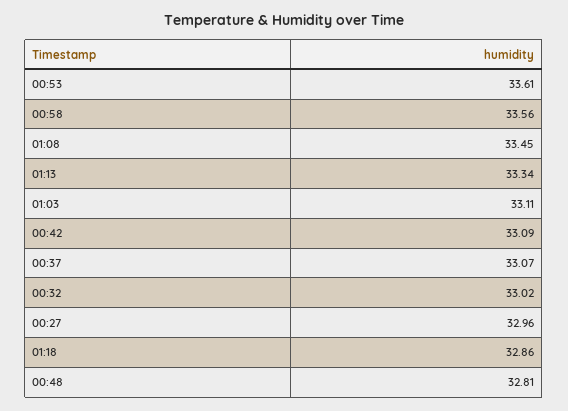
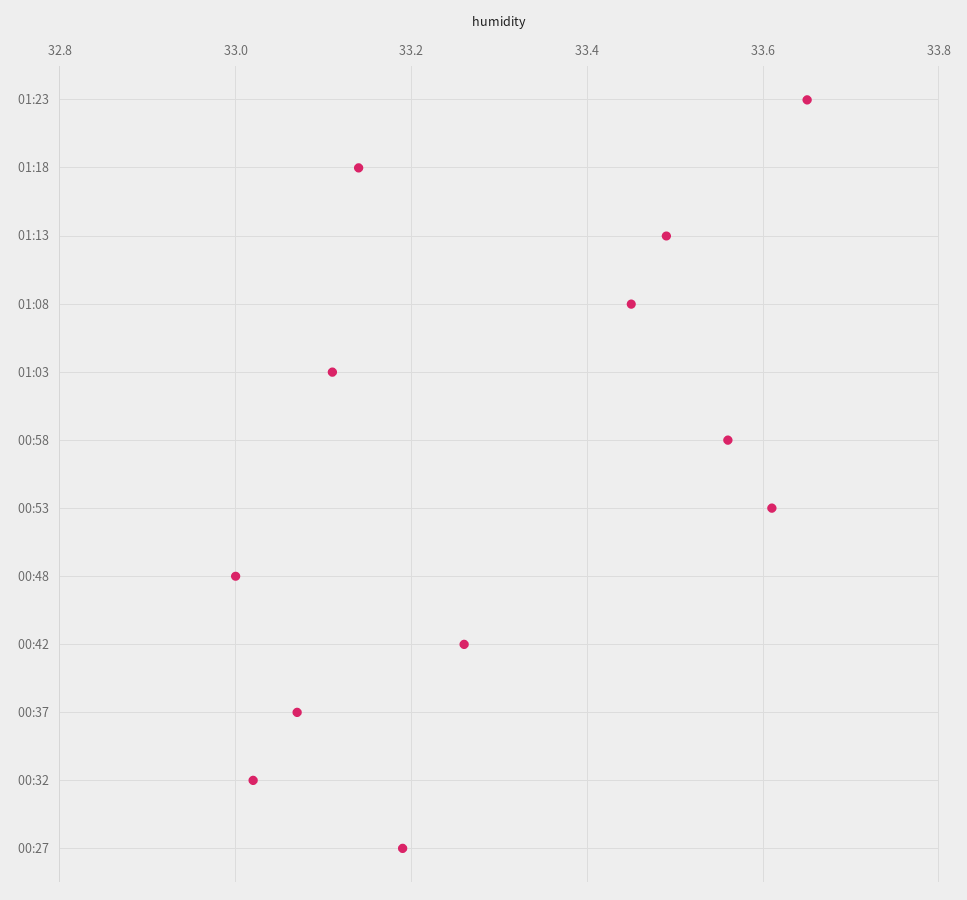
01:13: 33.34 -> 33.5
00:42: 33.09 -> 33.25
00:27: 32.96 -> 33.2
01:18: 32.86 -> 33.15
00:48: 32.81 -> 33
01:23: none -> 33.65

